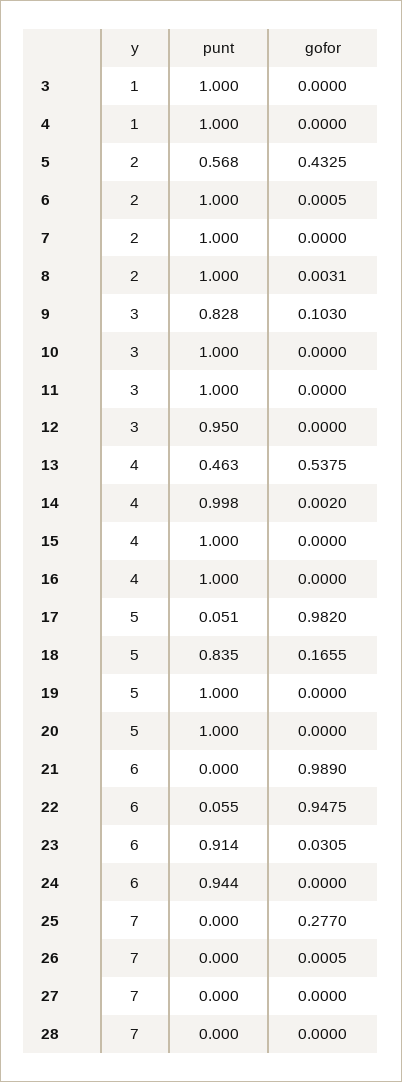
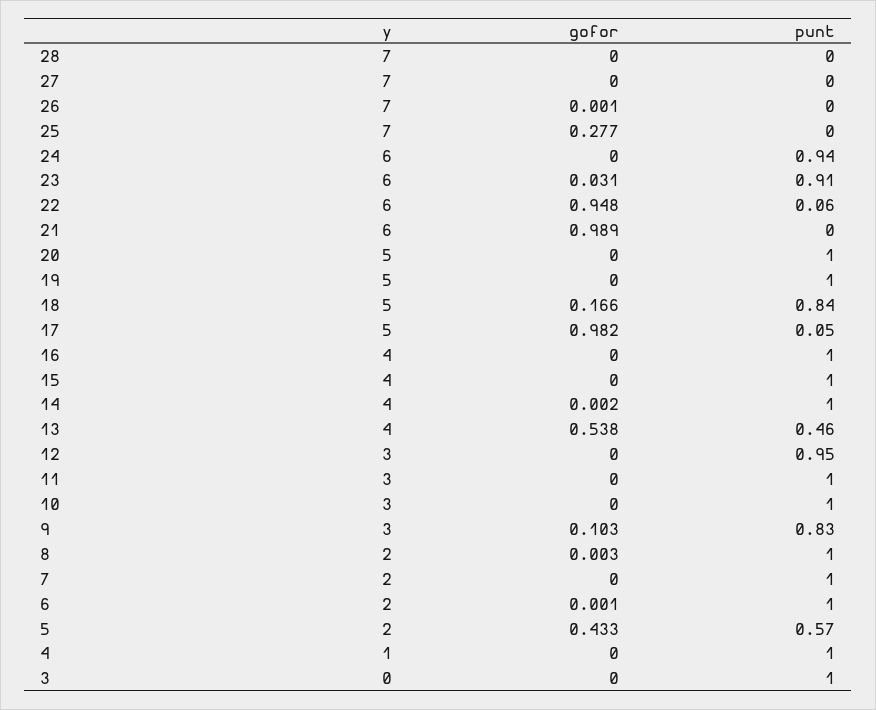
y, 3: 1 -> 0

